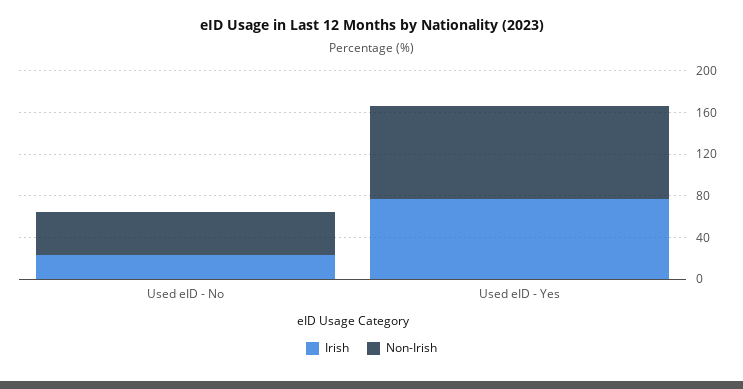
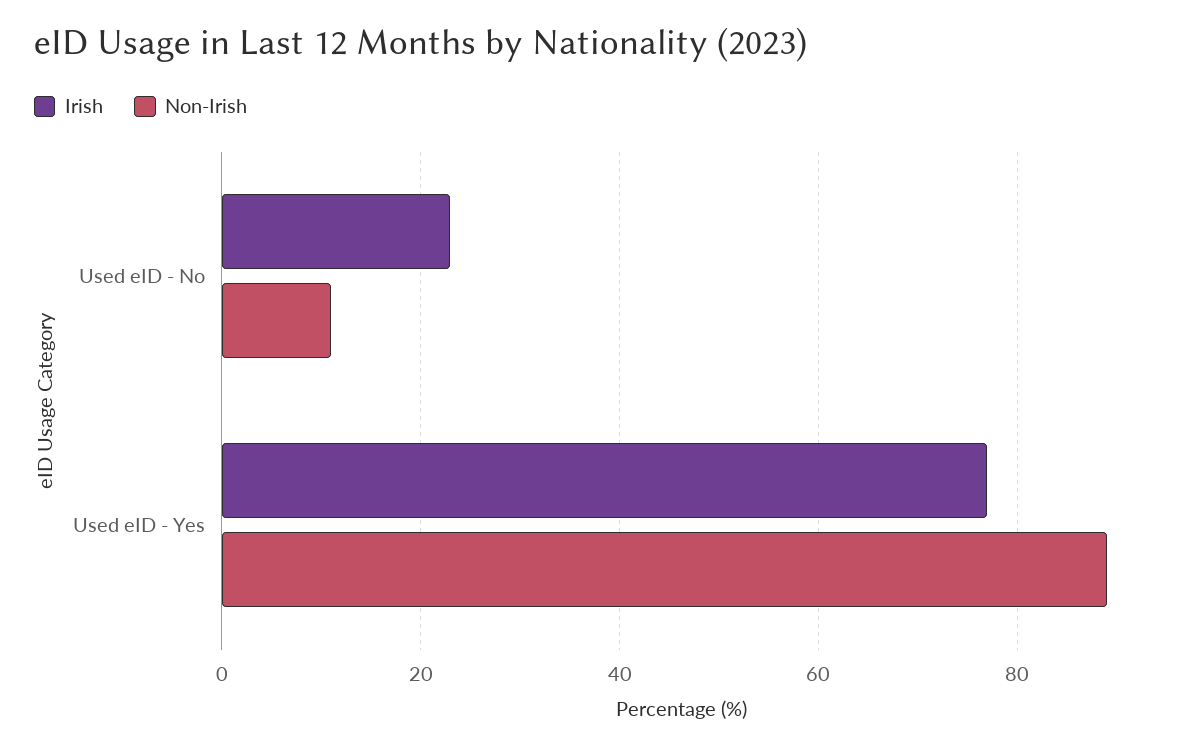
Non-Irish, Used eID - No: 40 -> 10

